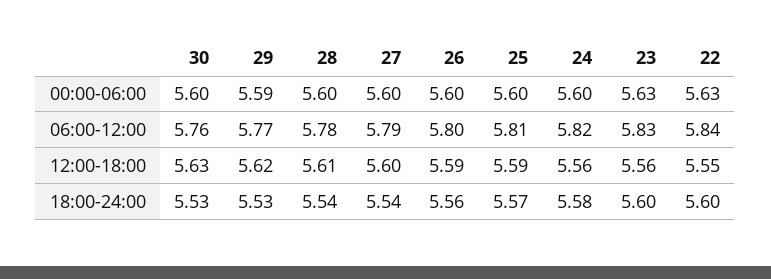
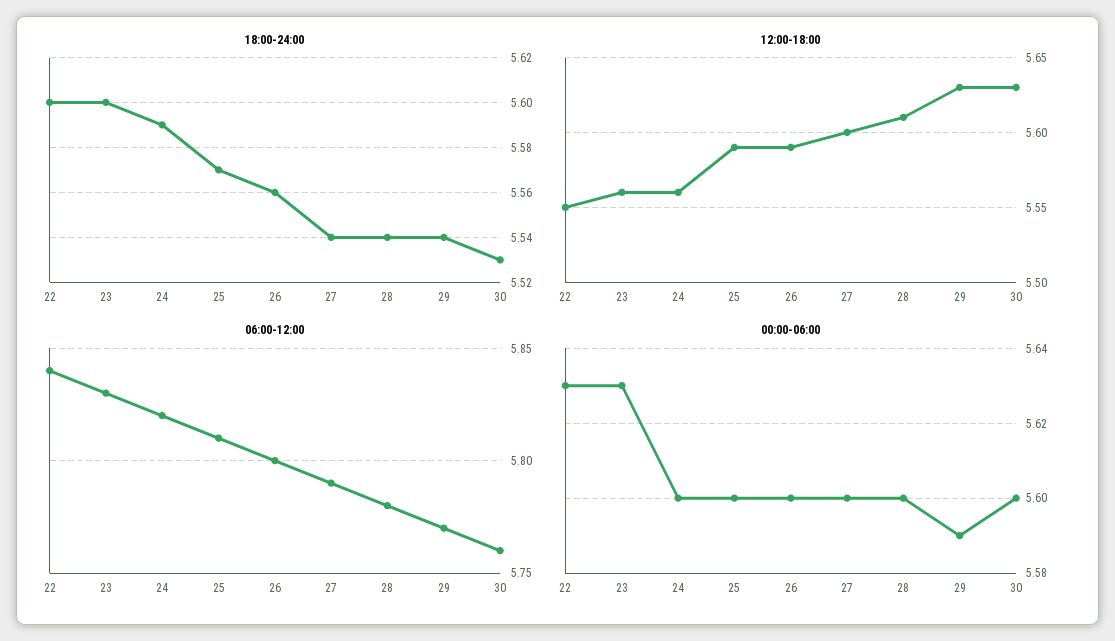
12:00-18:00, 29: 5.62 -> 5.63
18:00-24:00, 29: 5.53 -> 5.54
18:00-24:00, 24: 5.58 -> 5.59

